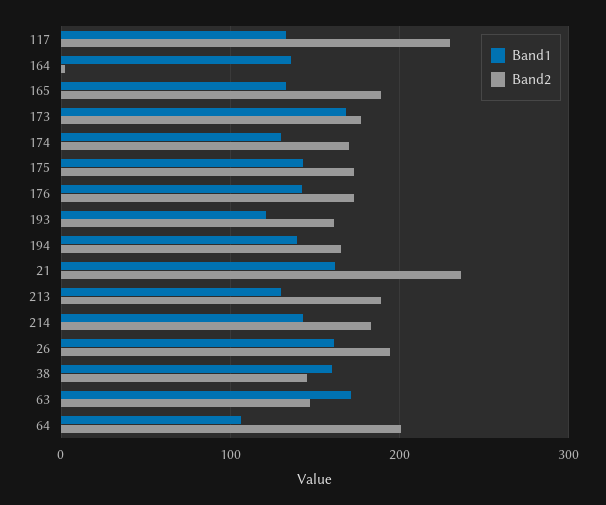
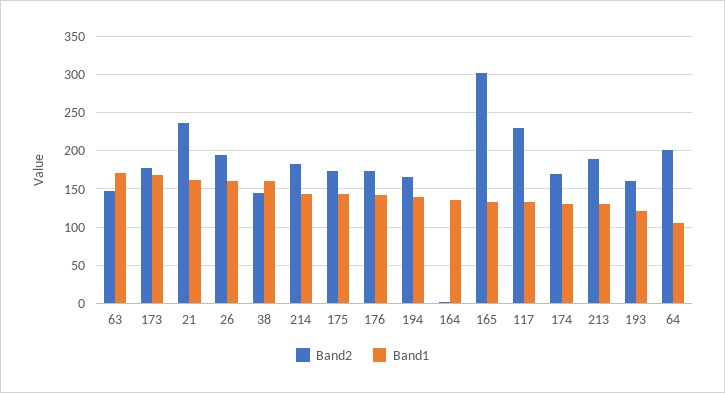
Band2, 165: 190 -> 300

